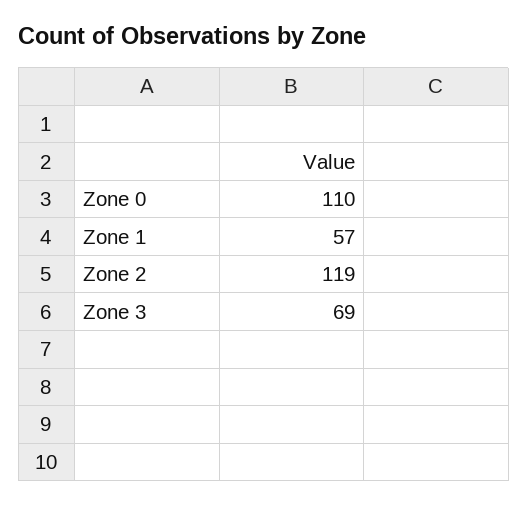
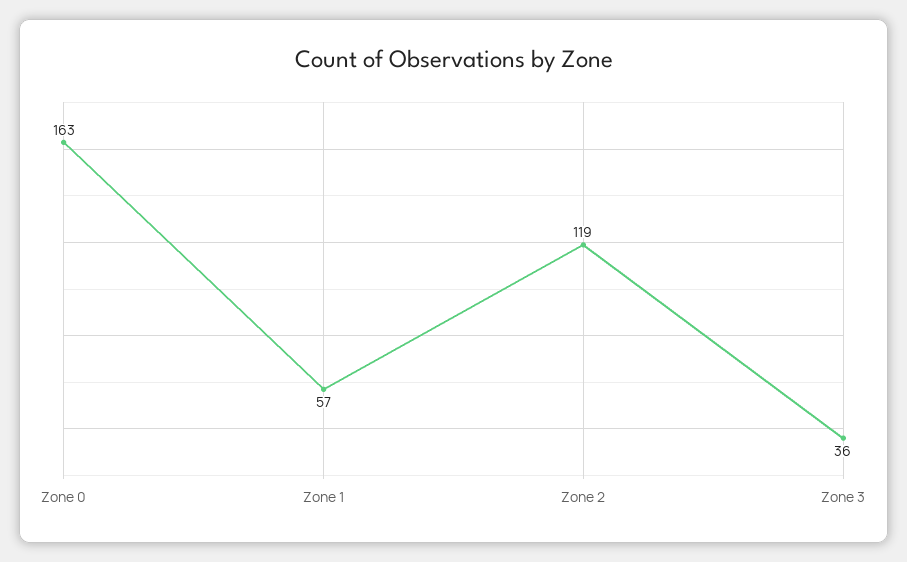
Zone 0: 110 -> 163
Zone 3: 69 -> 36

